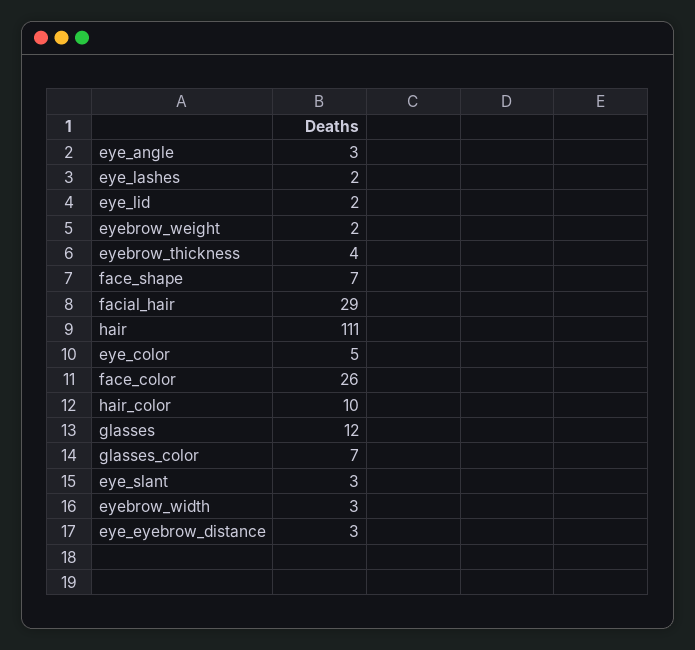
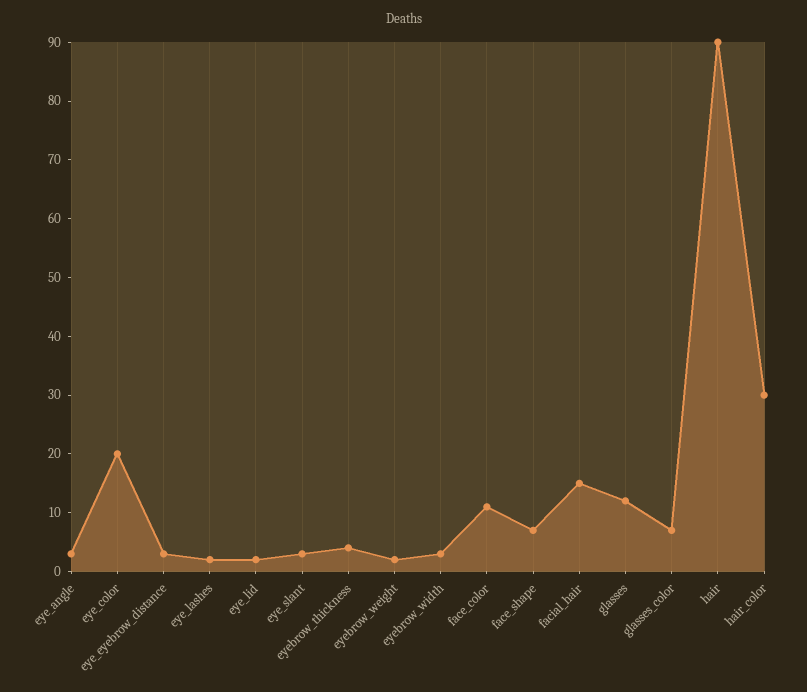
facial_hair: 29 -> 15
hair: 111 -> 90
eye_color: 5 -> 20
face_color: 26 -> 10
hair_color: 10 -> 30

